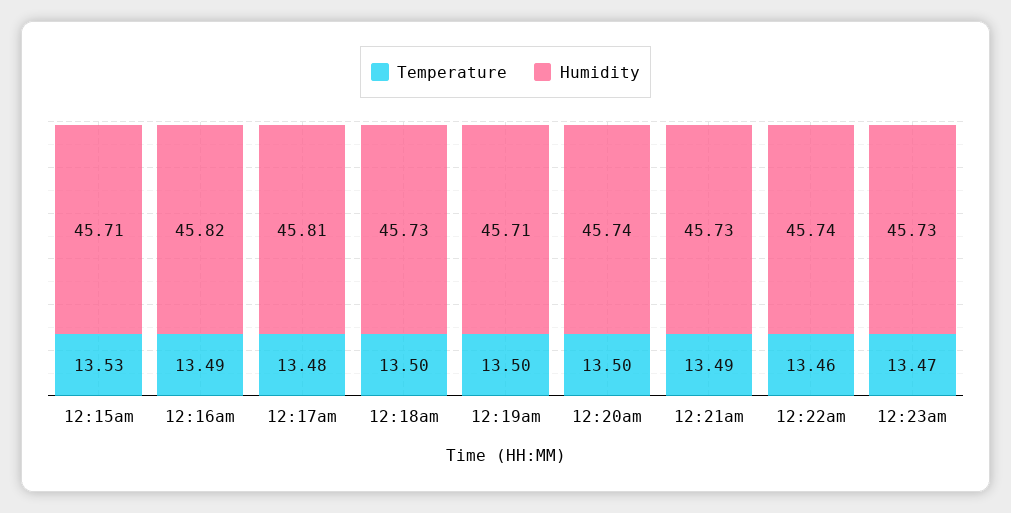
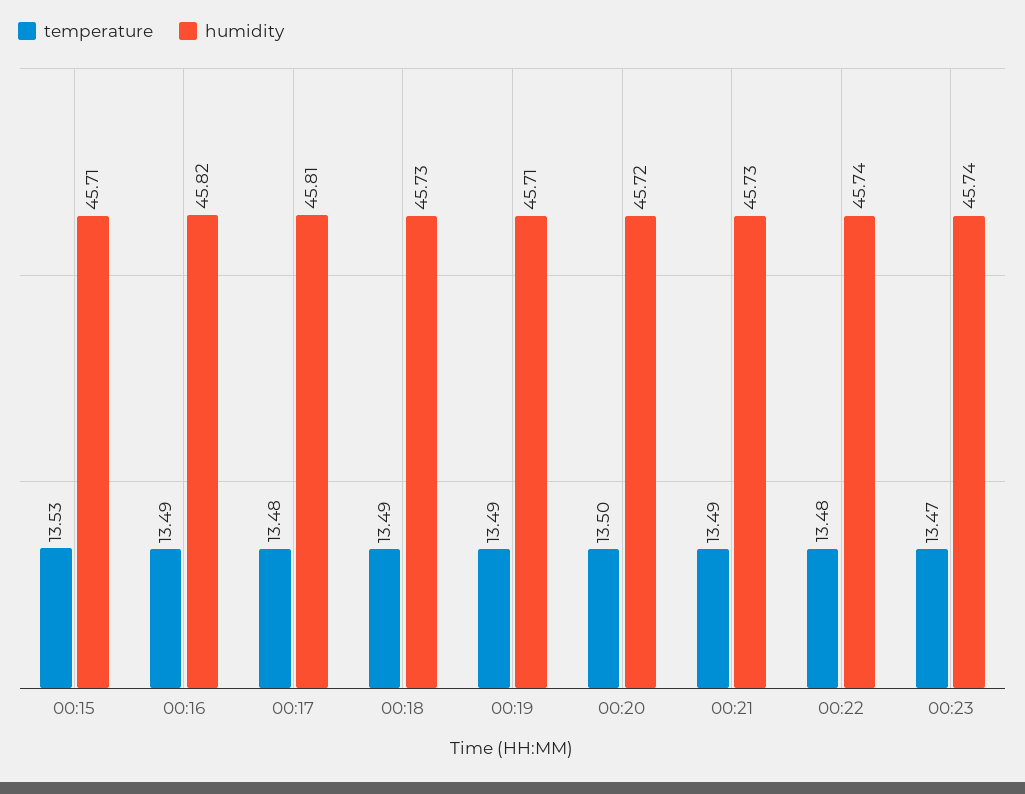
Temperature, 12:18am: 13.5 -> 13.49
Temperature, 12:19am: 13.5 -> 13.49
Humidity, 12:20am: 45.74 -> 45.72
Temperature, 12:22am: 13.46 -> 13.48
Humidity, 12:23am: 45.73 -> 45.74

